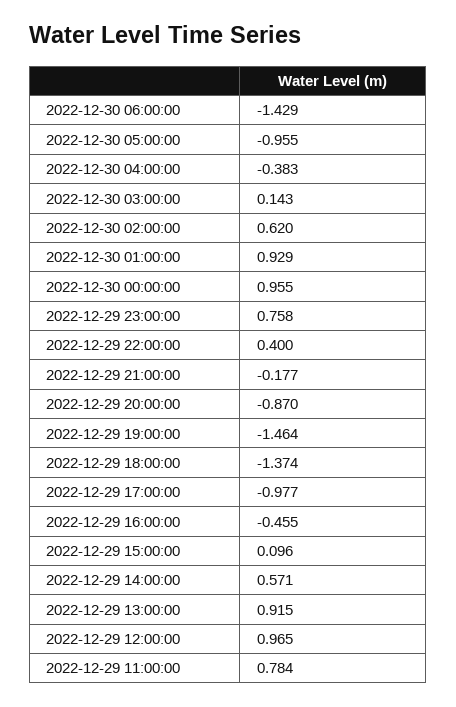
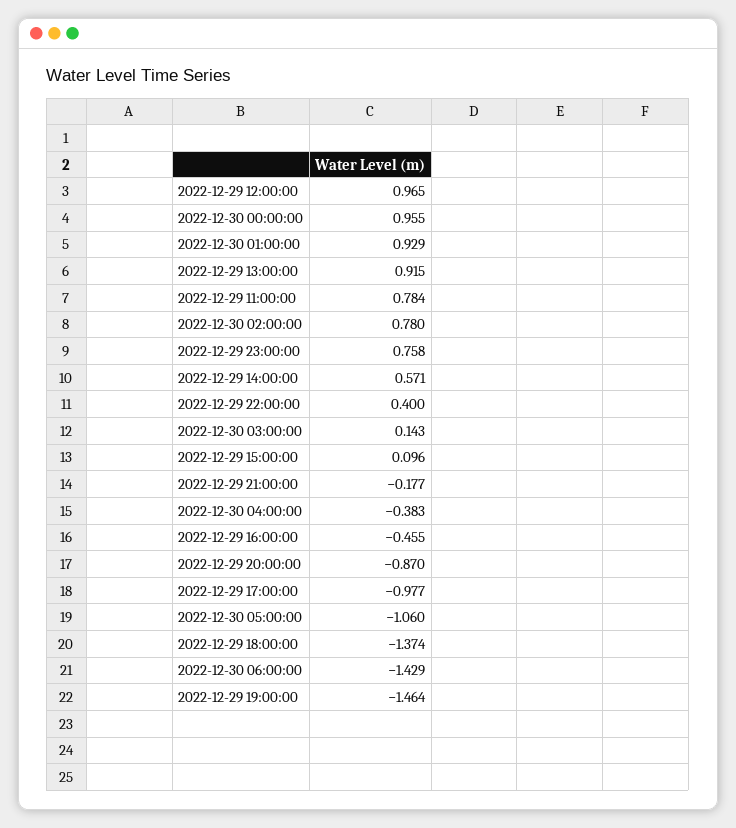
2022-12-30 05:00:00: -0.955 -> -1.06
2022-12-30 02:00:00: 0.62 -> 0.78

